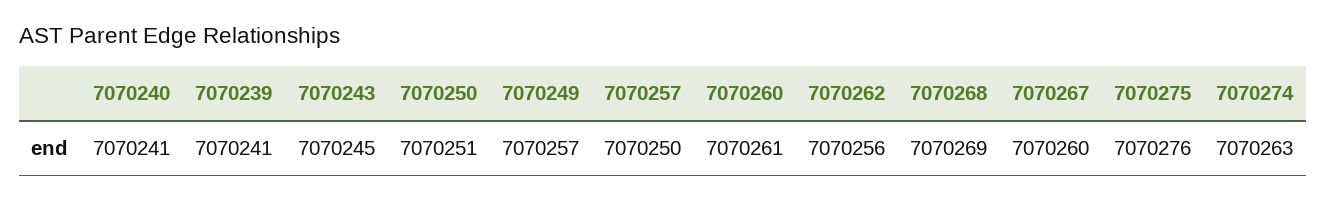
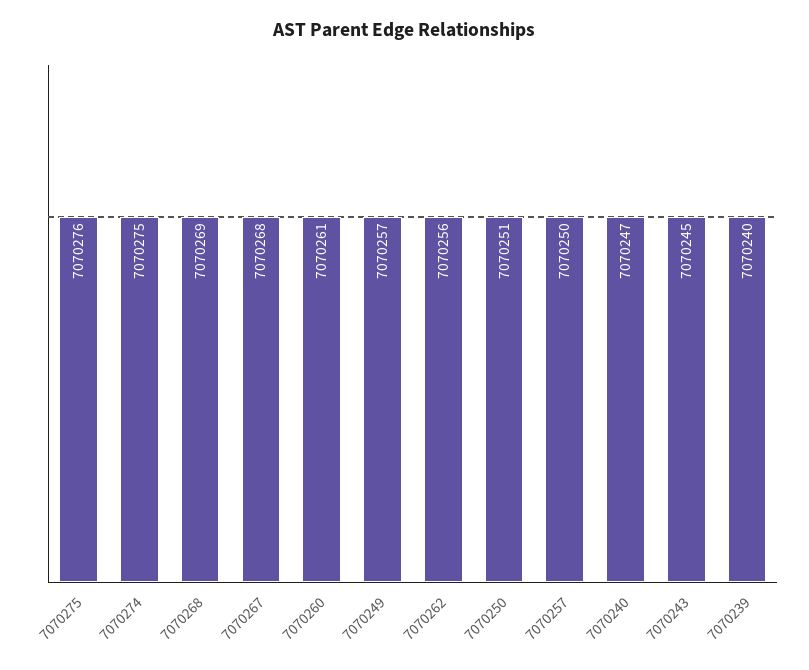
7070240: 7070241 -> 7070247
7070239: 7070241 -> 7070240
7070267: 7070260 -> 7070268
7070274: 7070263 -> 7070275

